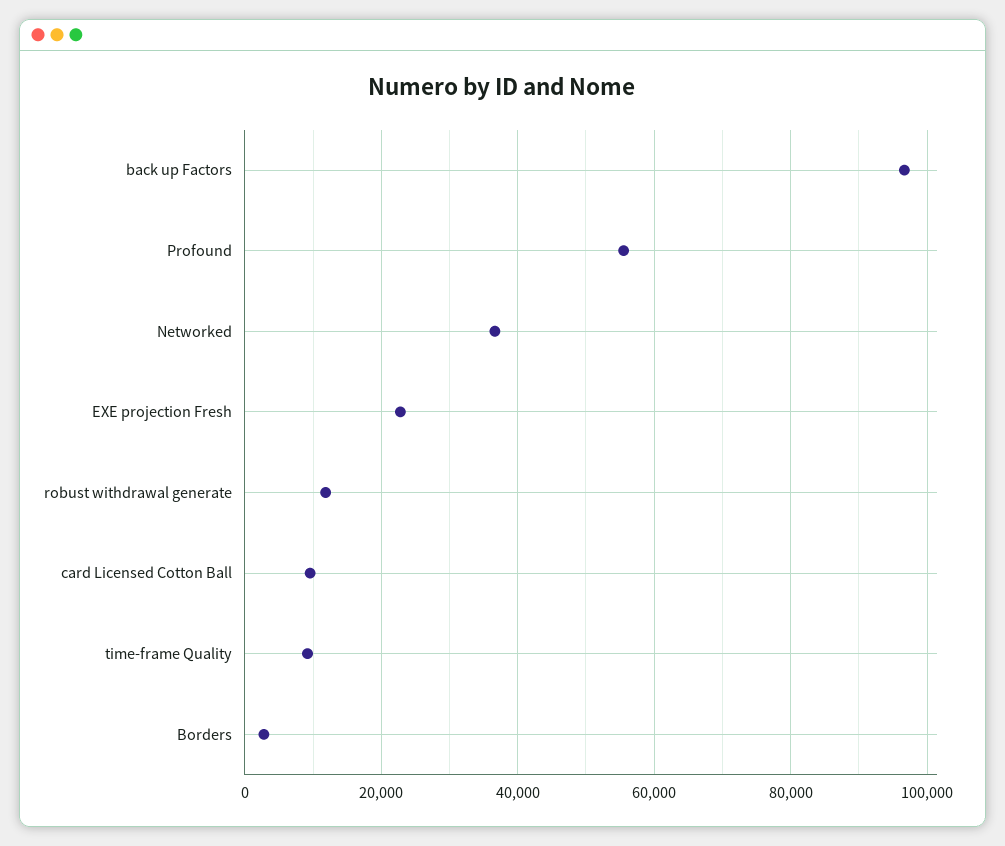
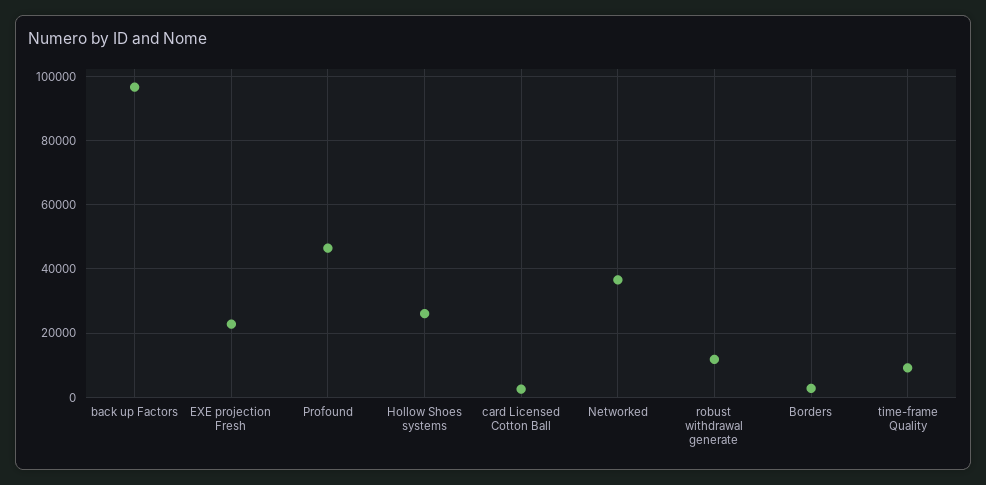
Profound: 56000 -> 46000
card Licensed Cotton Ball: 10000 -> 2000
Hollow Shoes systems: none -> 26000

